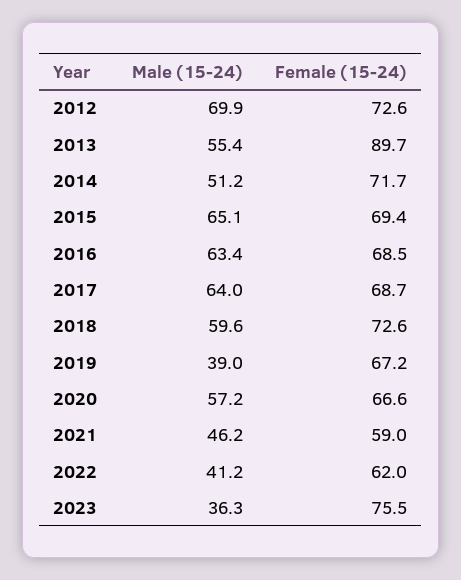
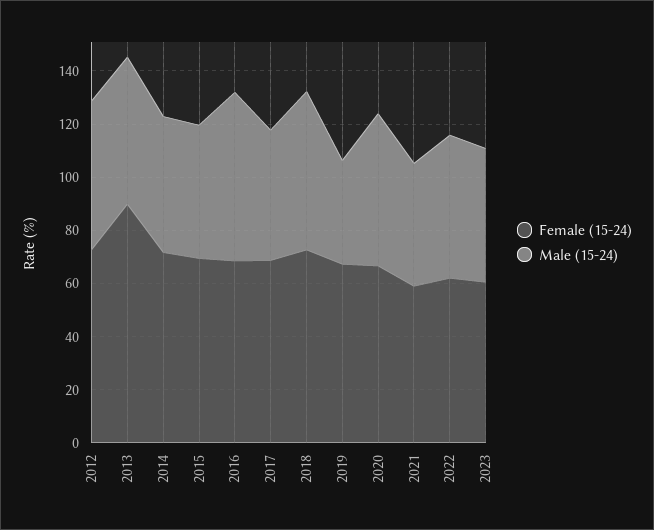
Male (15-24), 2012: 69.9 -> 55
Male (15-24), 2015: 65.1 -> 50
Male (15-24), 2017: 64 -> 50
Male (15-24), 2022: 41.2 -> 55
Male (15-24), 2023: 36.3 -> 50
Female (15-24), 2023: 75.5 -> 60

